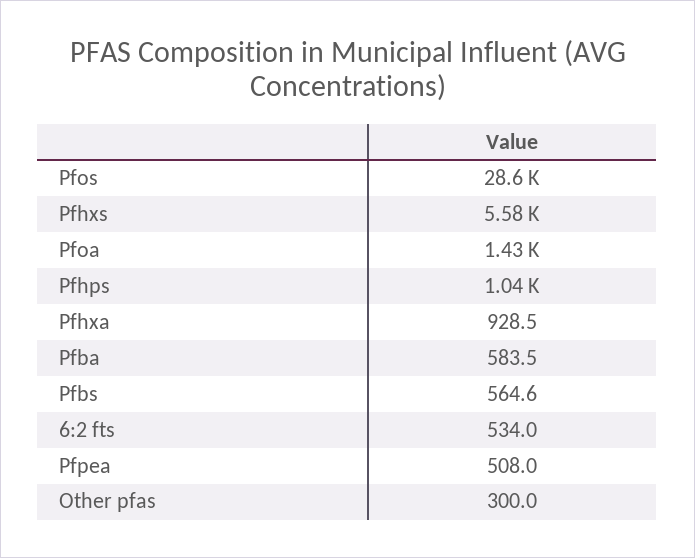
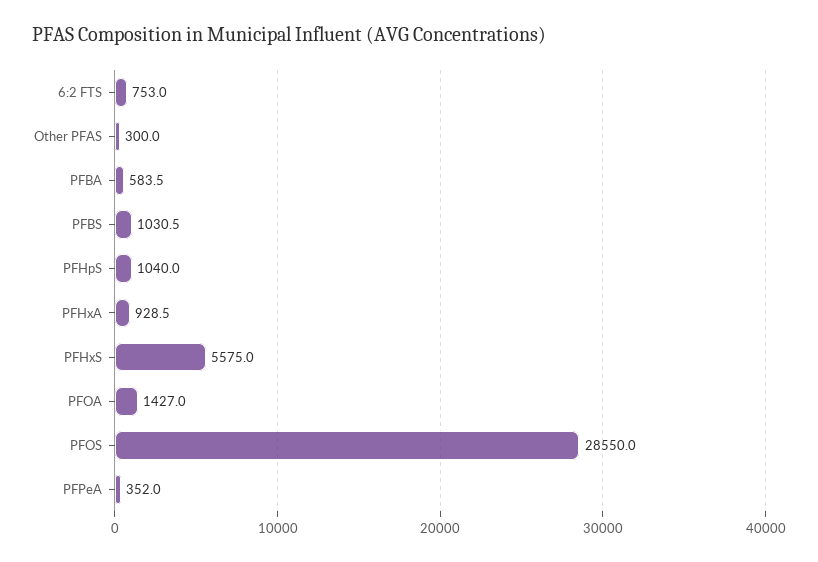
Pfbs: 564.6 -> 1030.5
6:2 fts: 534 -> 753
Pfpea: 508 -> 352

